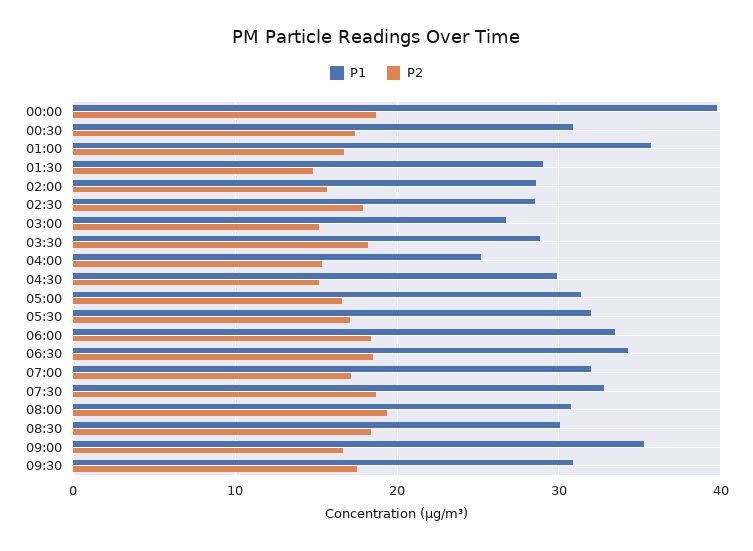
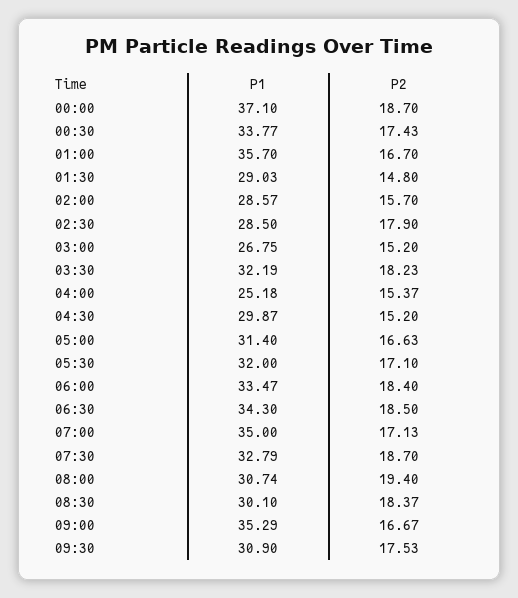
P1, 00:00: 40 -> 37.1
P1, 00:30: 31 -> 33.77
P1, 03:30: 29 -> 32.19
P1, 07:00: 32 -> 35

